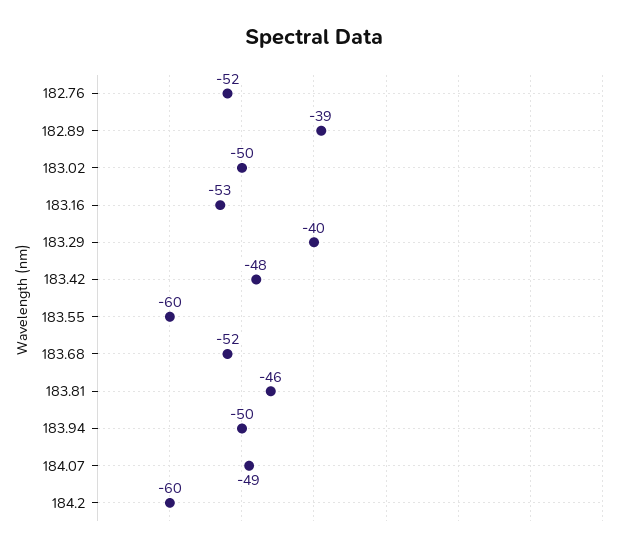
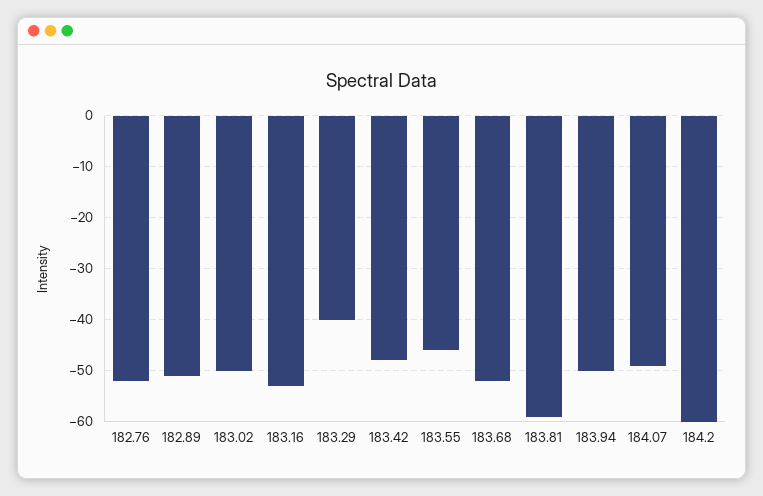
182.89: -39 -> -50
183.55: -60 -> -45
183.81: -46 -> -60

